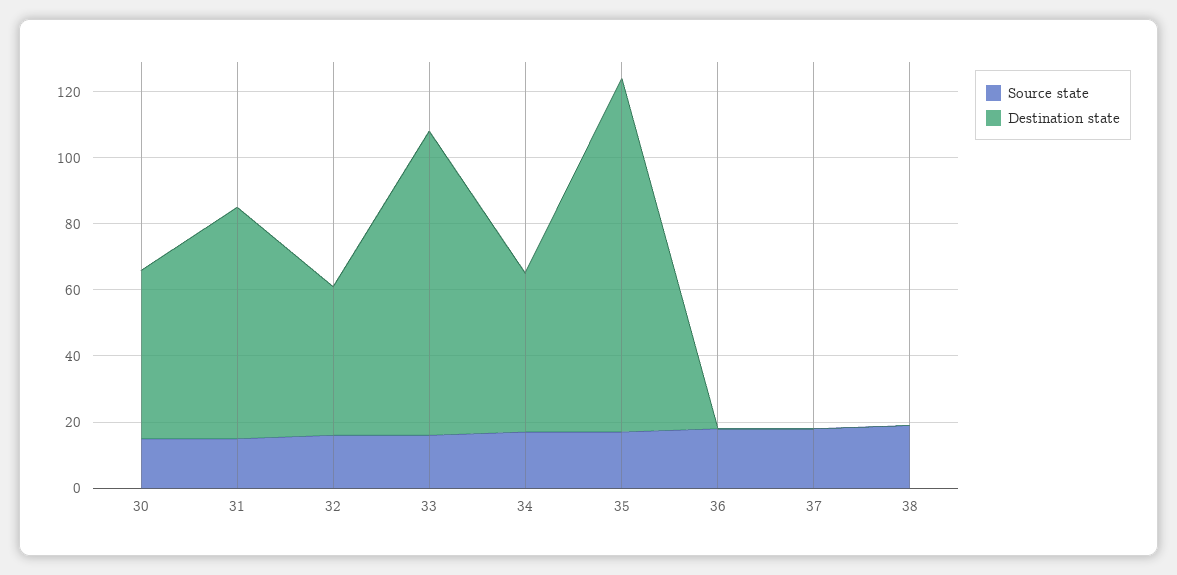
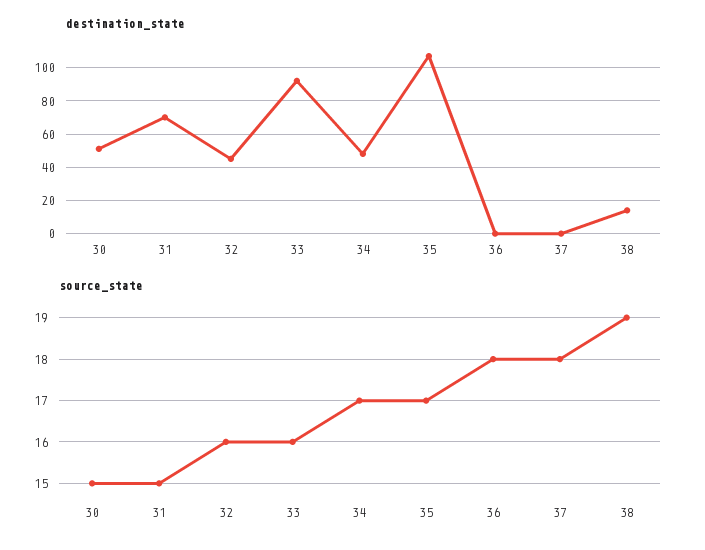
Destination state, 38: 0 -> 15

